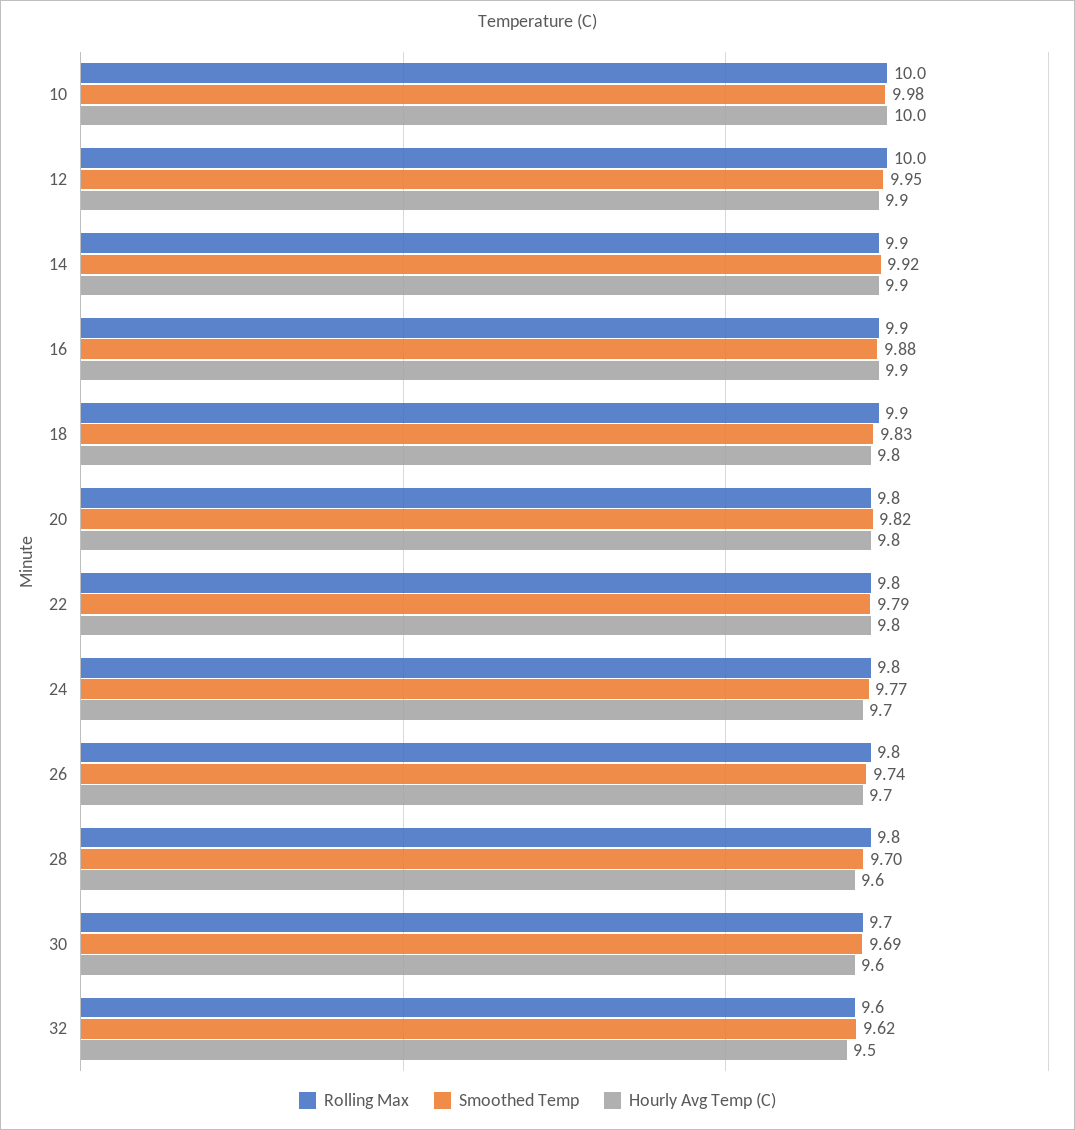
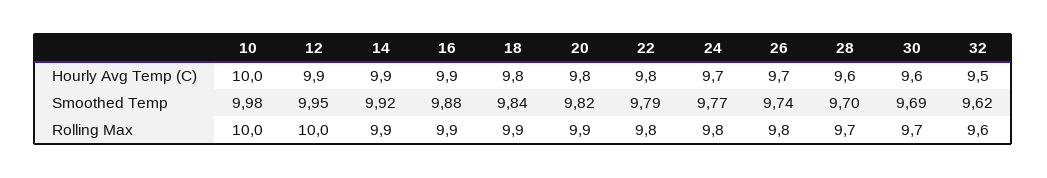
Smoothed Temp, 18: 9.83 -> 9.84
Rolling Max, 20: 9.8 -> 9.9
Rolling Max, 28: 9.8 -> 9.7

